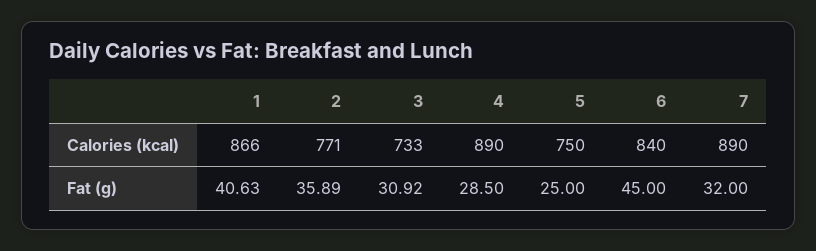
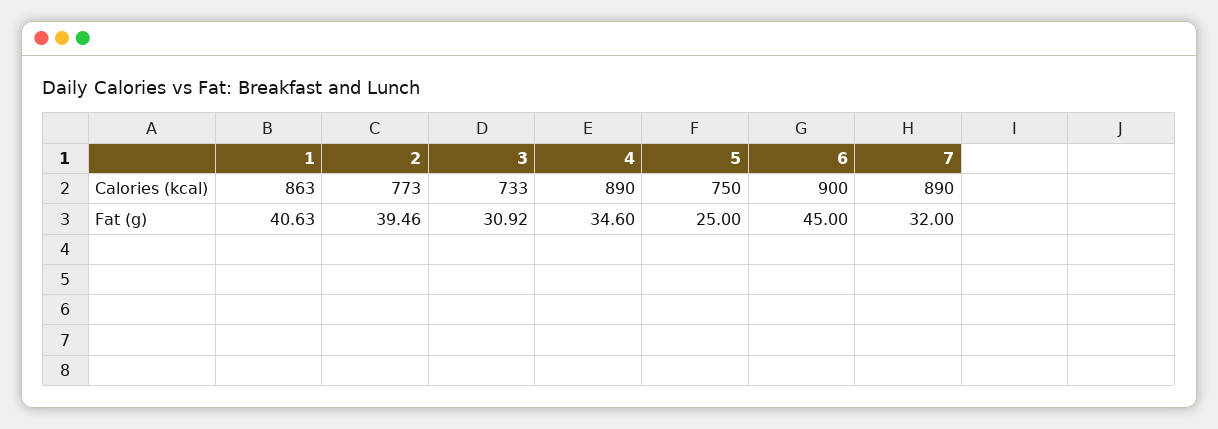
1, Calories (kcal): 866 -> 863
2, Calories (kcal): 771 -> 773
6, Calories (kcal): 840 -> 900
2, Fat (g): 35.89 -> 39.46
4, Fat (g): 28.5 -> 34.6

